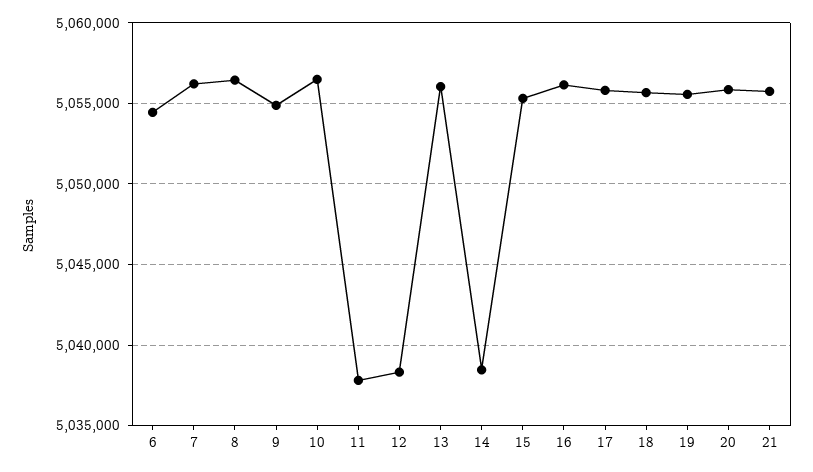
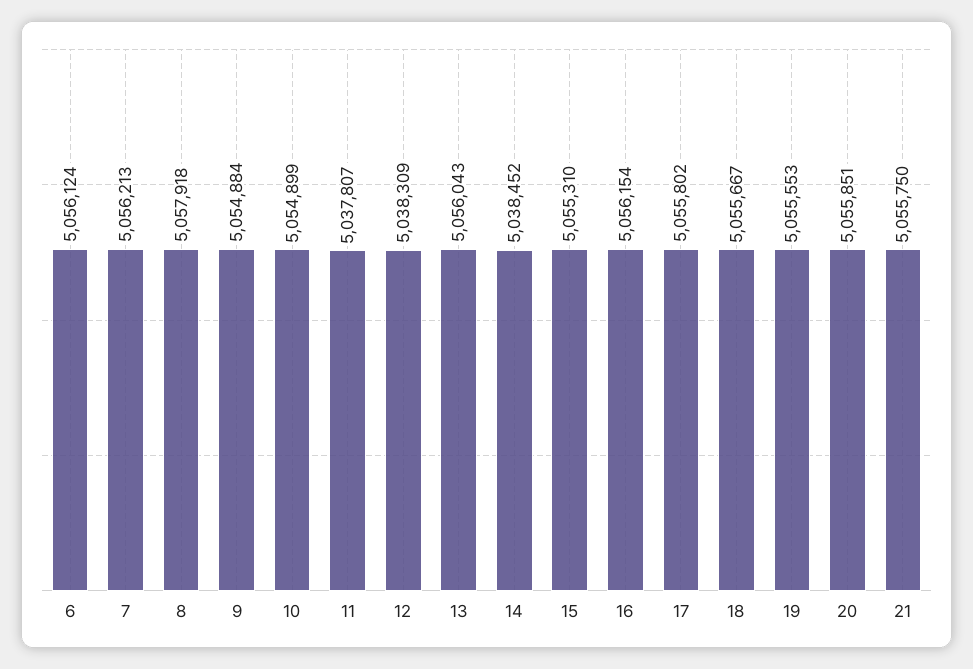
6: 5054500 -> 5056124
8: 5056500 -> 5057918
10: 5056500 -> 5054899

